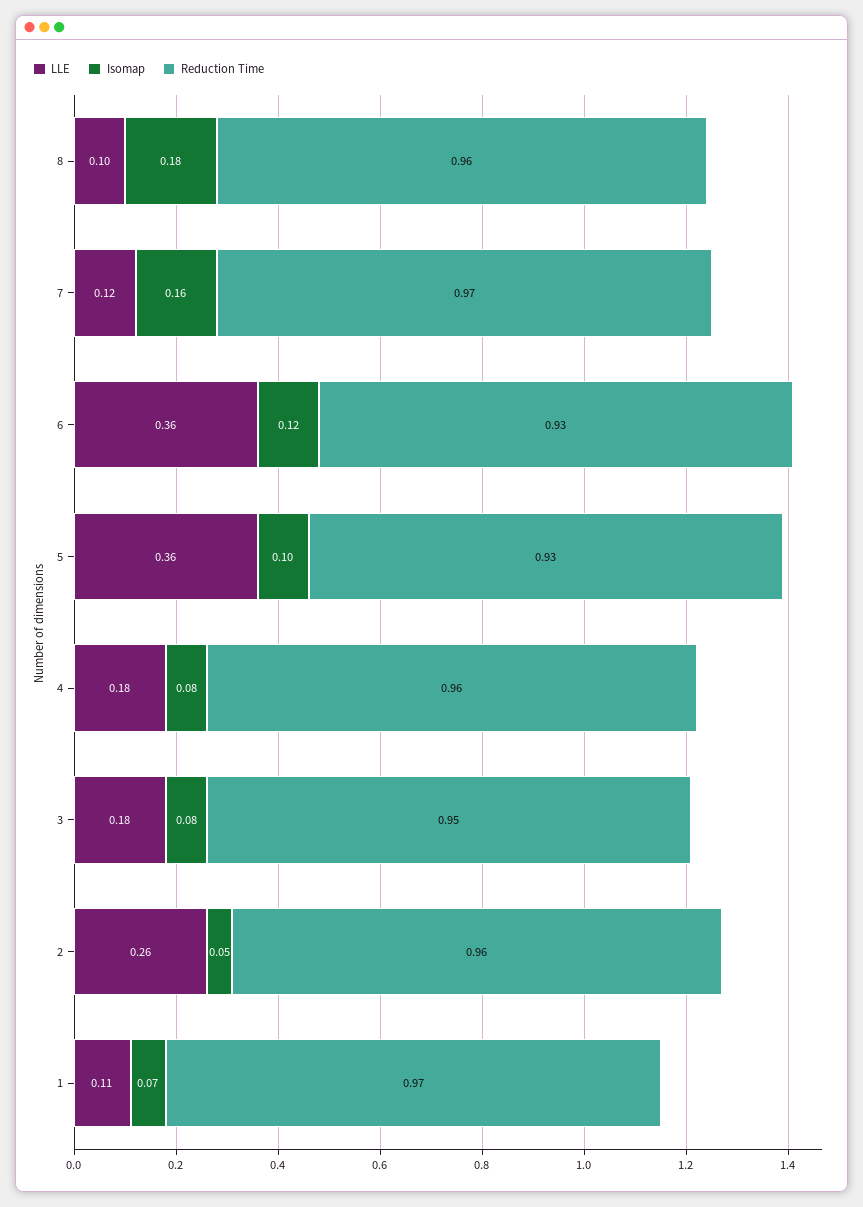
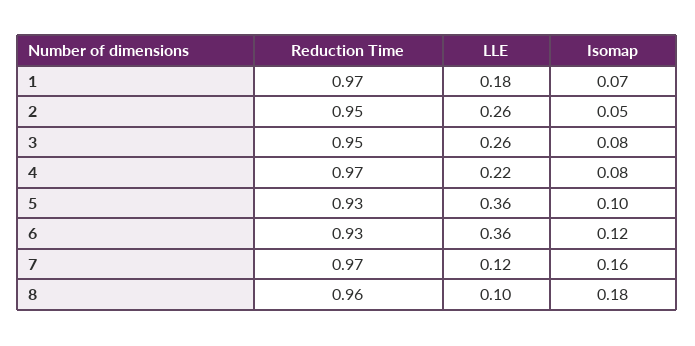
LLE, 4: 0.18 -> 0.22
Reduction Time, 4: 0.96 -> 0.97
LLE, 3: 0.18 -> 0.26
Reduction Time, 2: 0.96 -> 0.95
LLE, 1: 0.11 -> 0.18

